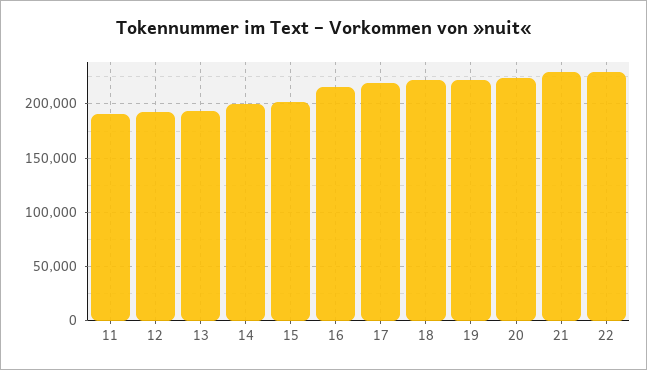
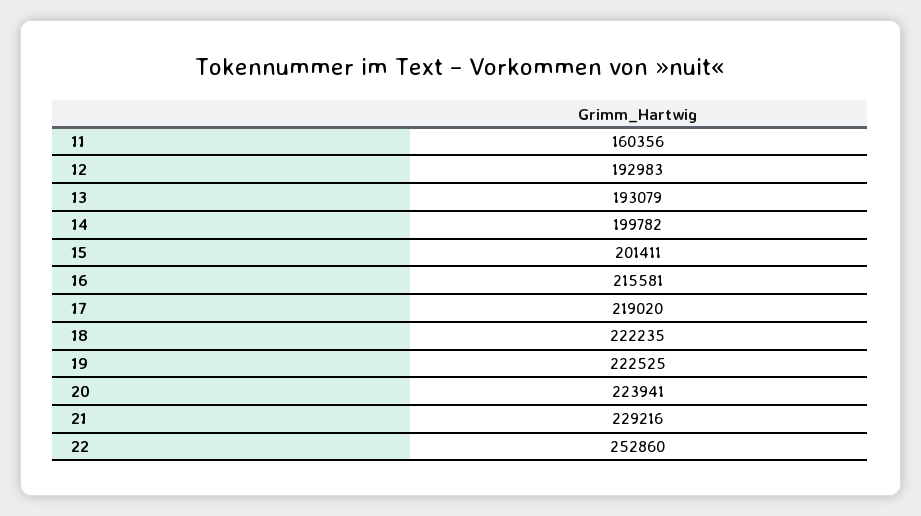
11: 190000 -> 160356
22: 230000 -> 252860

